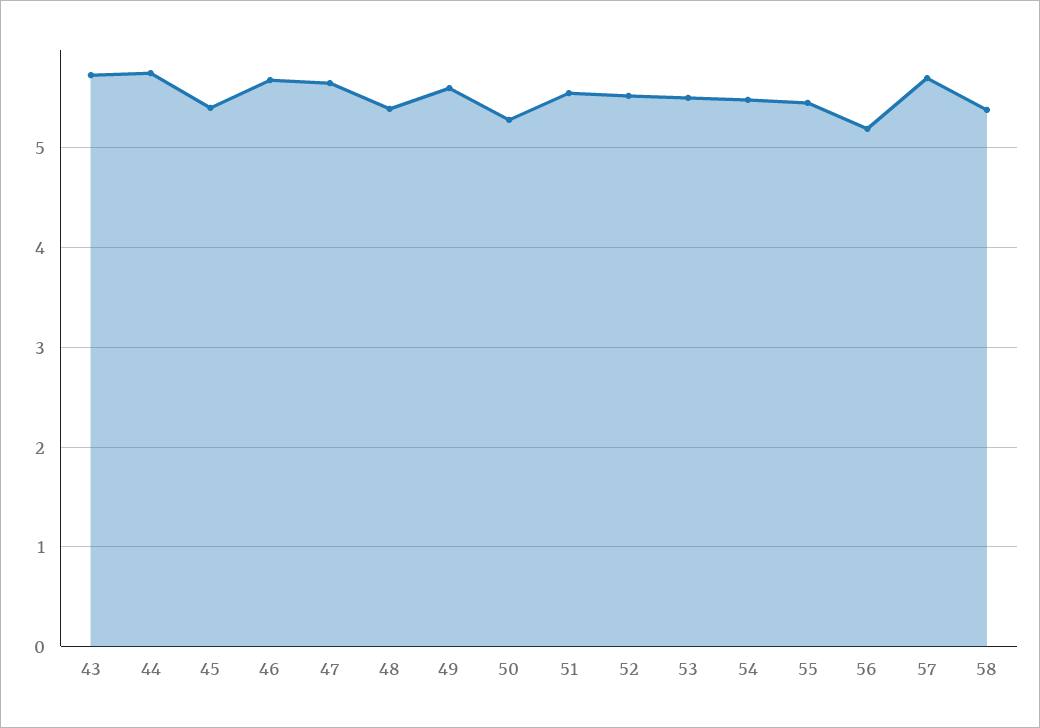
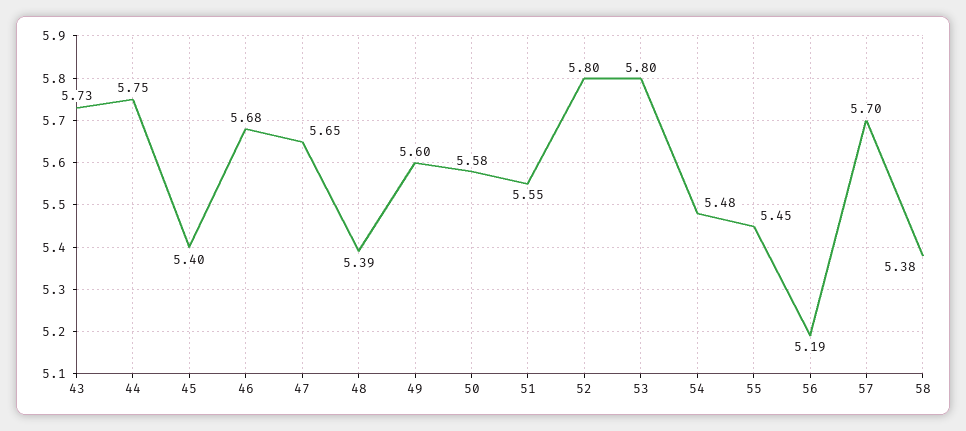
50: 5.3 -> 5.58
52: 5.5 -> 5.8
53: 5.5 -> 5.8

